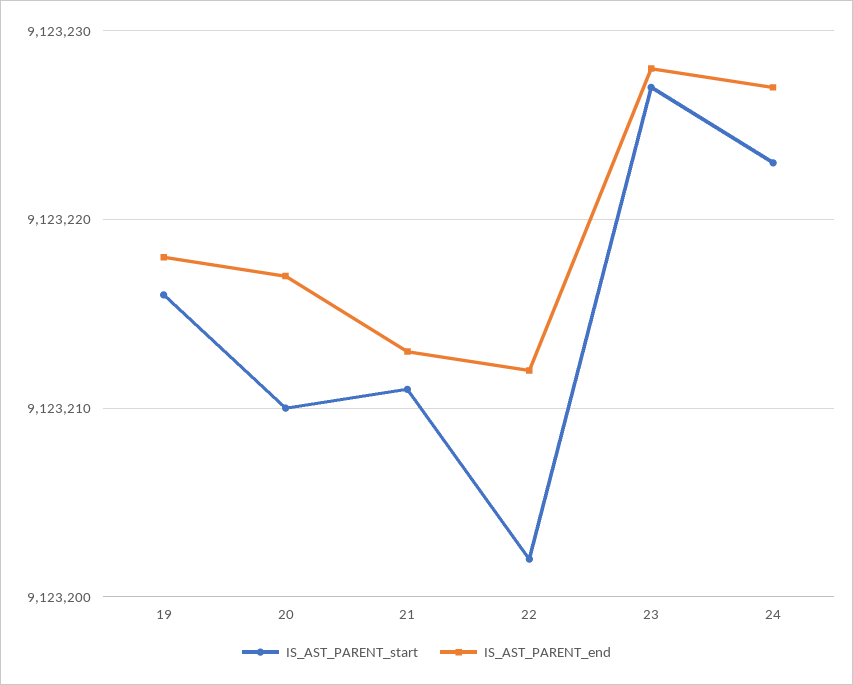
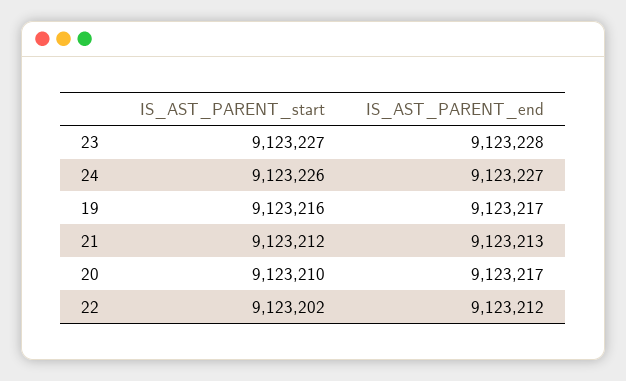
IS_AST_PARENT_end, 19: 9123218 -> 9123217
IS_AST_PARENT_start, 21: 9123211 -> 9123212
IS_AST_PARENT_start, 24: 9123223 -> 9123226

